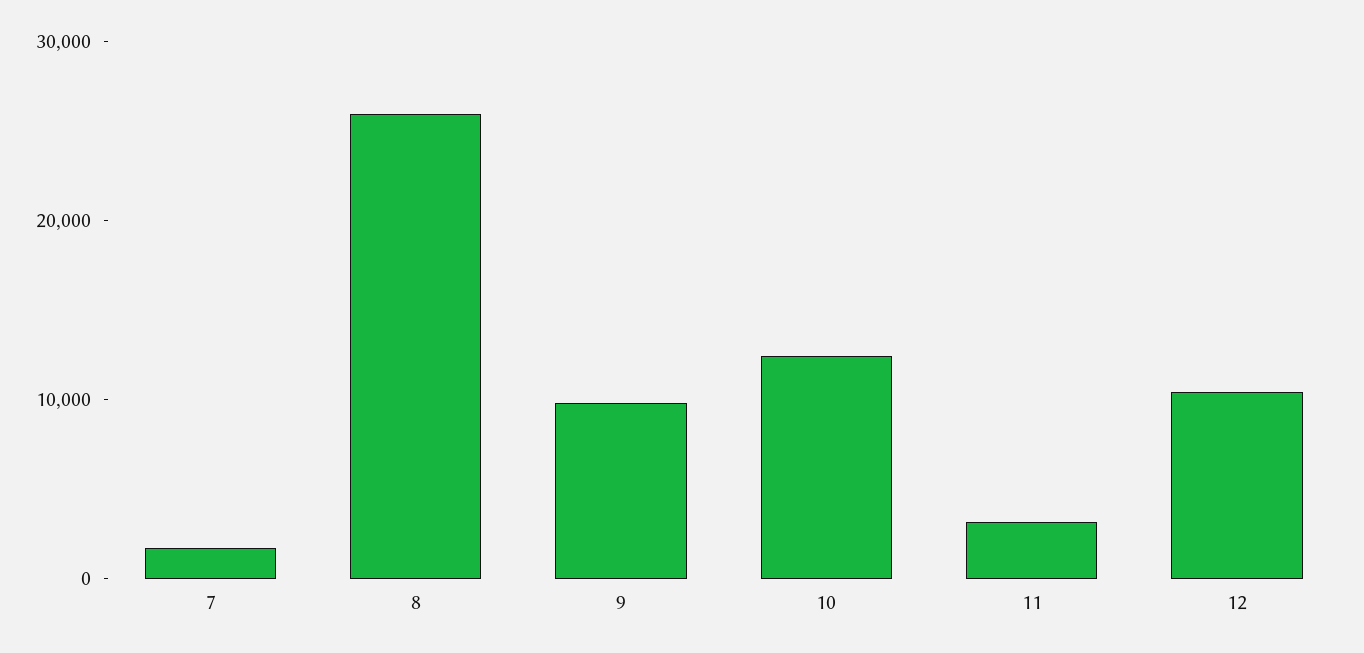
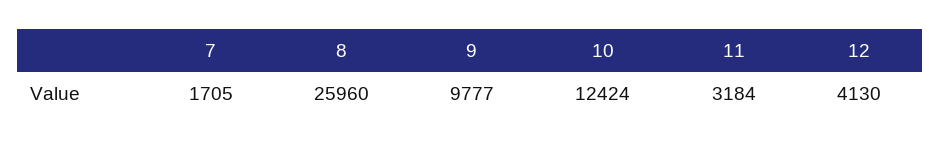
12: 10000 -> 4130

